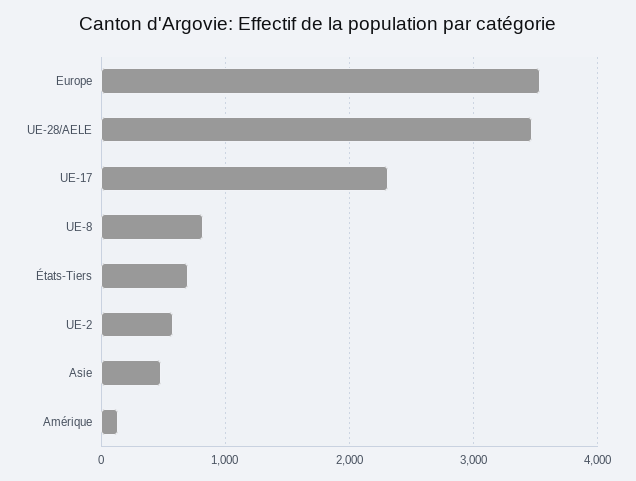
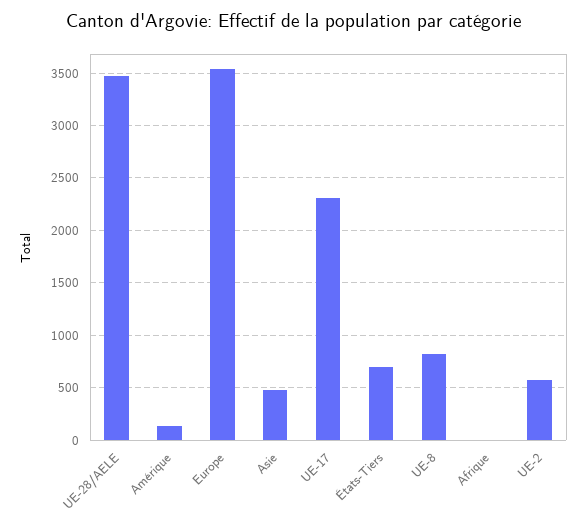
Afrique: none -> 0

